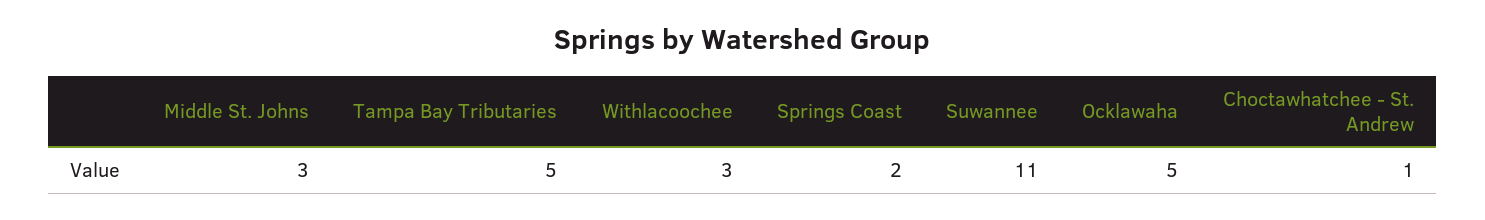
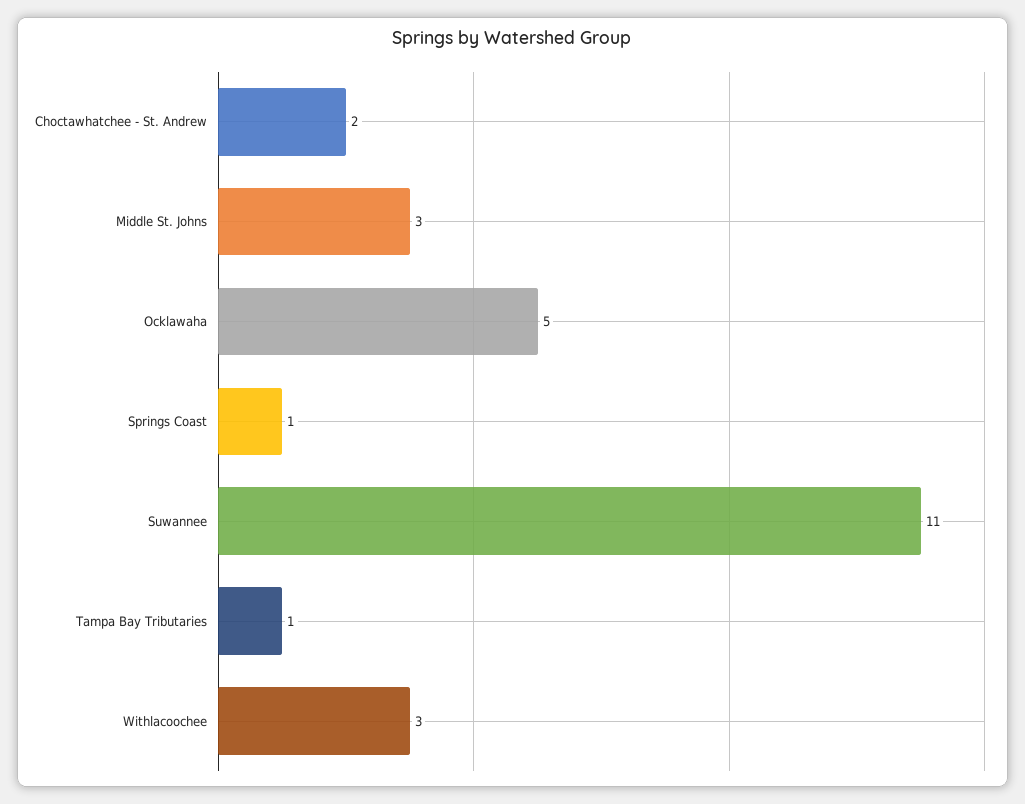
Tampa Bay Tributaries: 5 -> 1
Springs Coast: 2 -> 1
Choctawhatchee - St. Andrew: 1 -> 2

